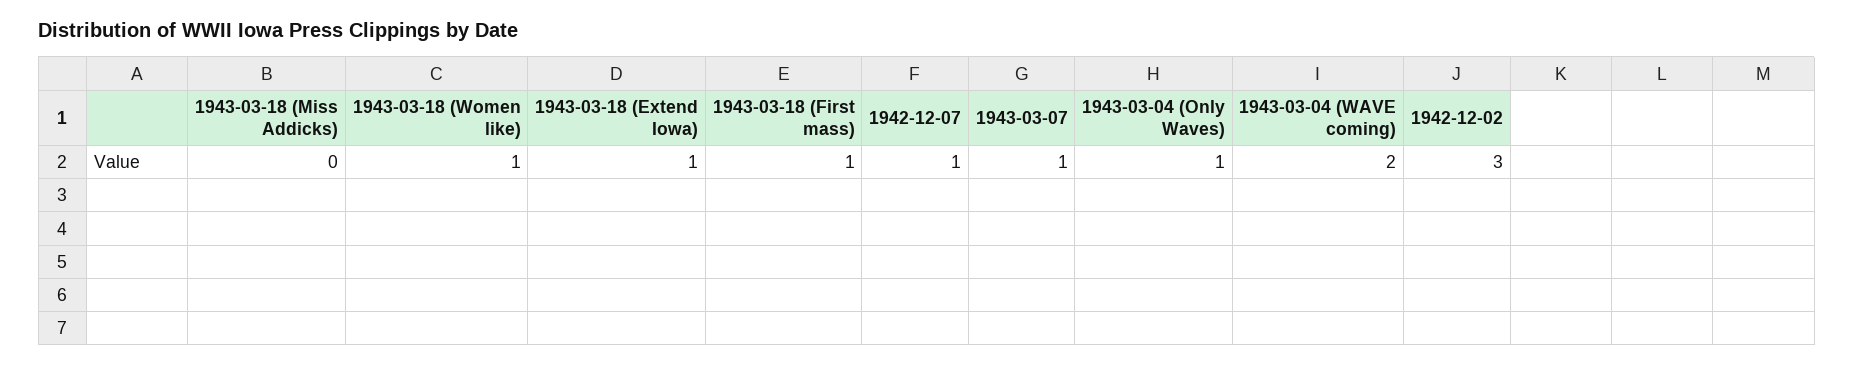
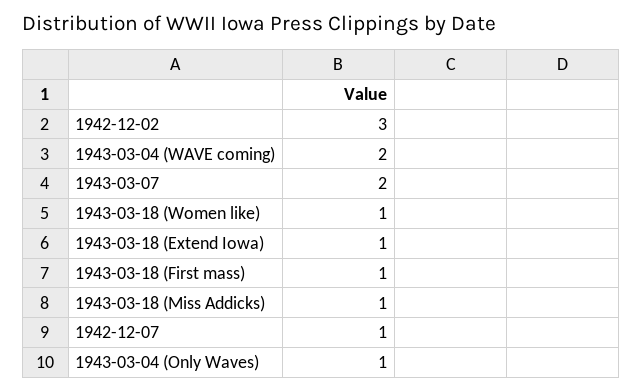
1943-03-18 (Miss Addicks): 0 -> 1
1943-03-07: 1 -> 2

